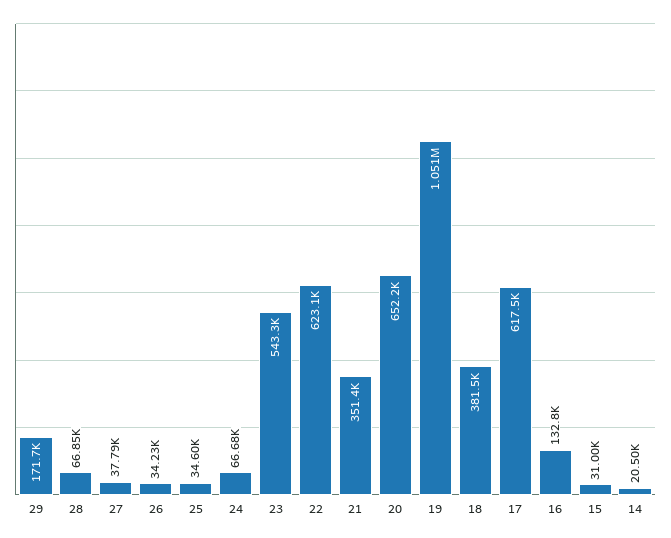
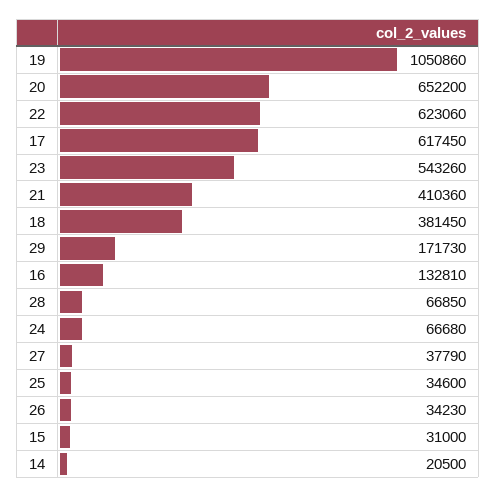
21: 351400 -> 410360

